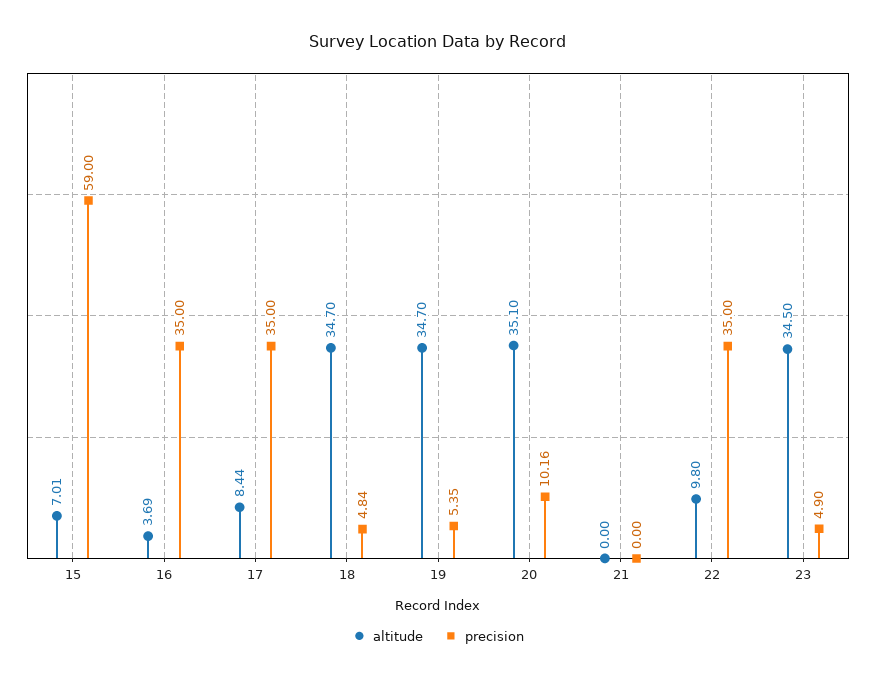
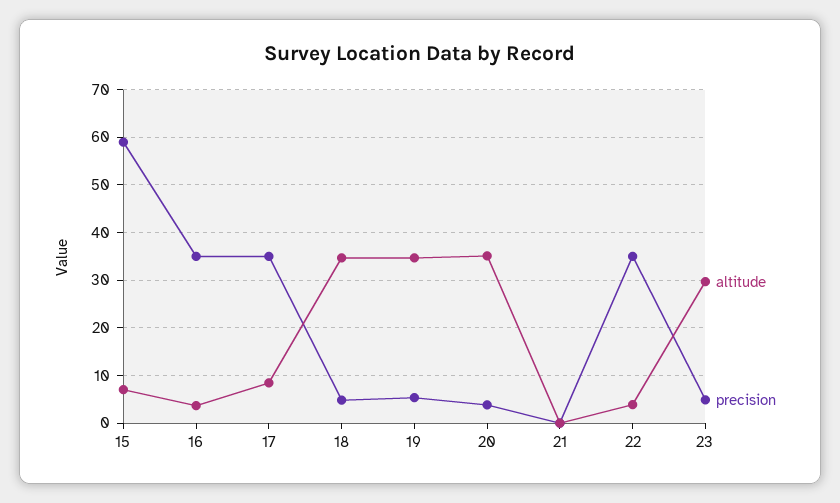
precision, 20: 10.16 -> 4
altitude, 22: 9.8 -> 4
altitude, 23: 34.5 -> 30

